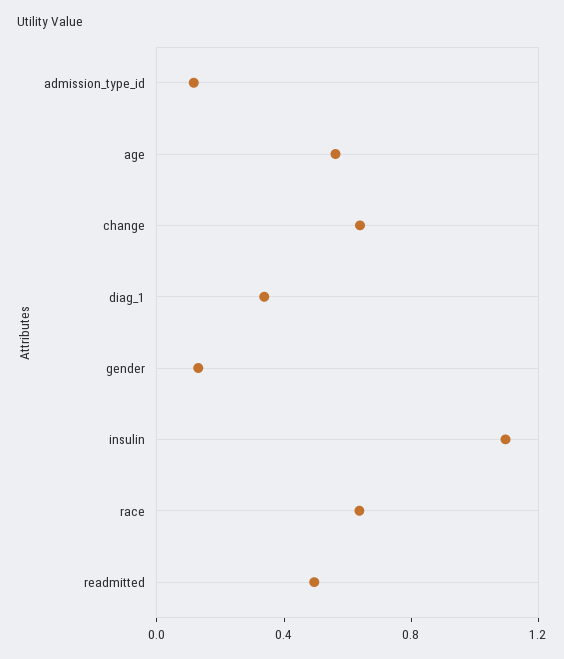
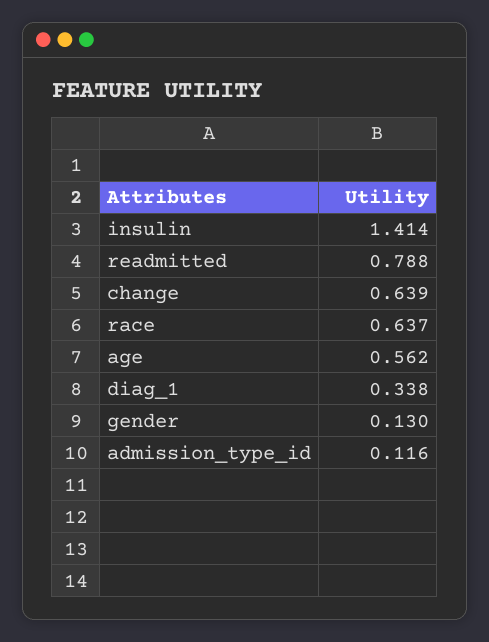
insulin: 1.1 -> 1.414
readmitted: 0.5 -> 0.788

